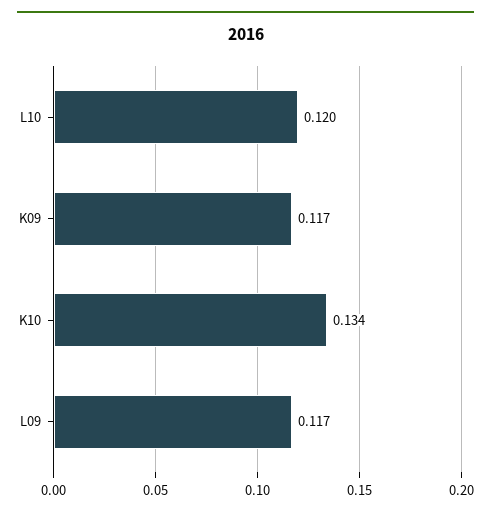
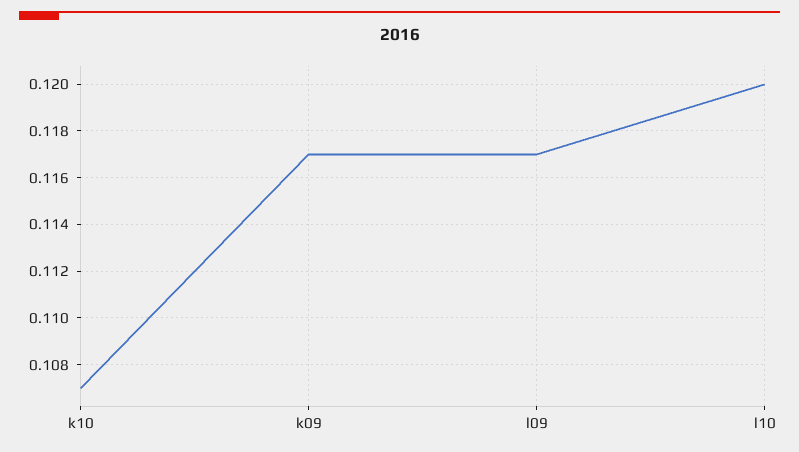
K10: 0.134 -> 0.107

